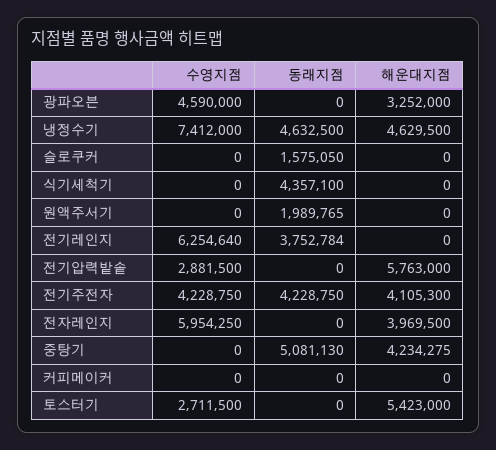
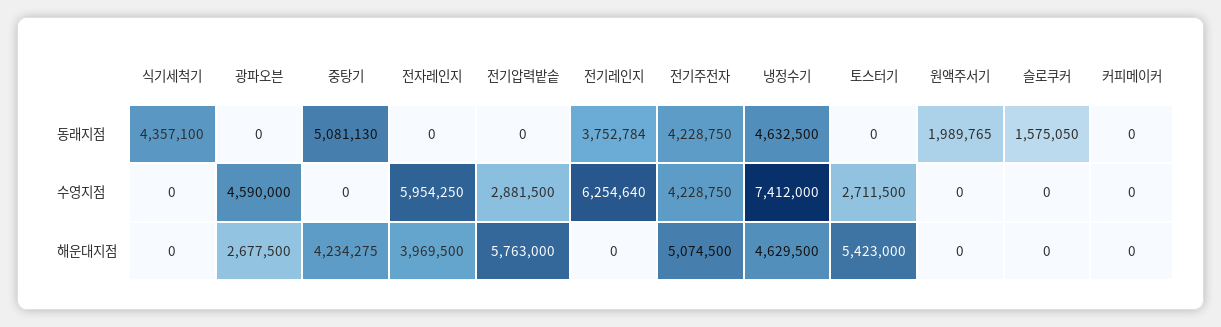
해운대지점, 광파오븐: 3252000 -> 2677500
해운대지점, 전기주전자: 4105300 -> 5074500

